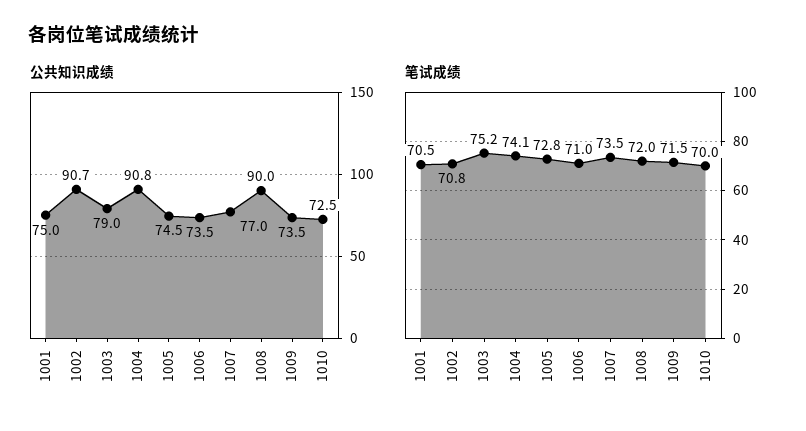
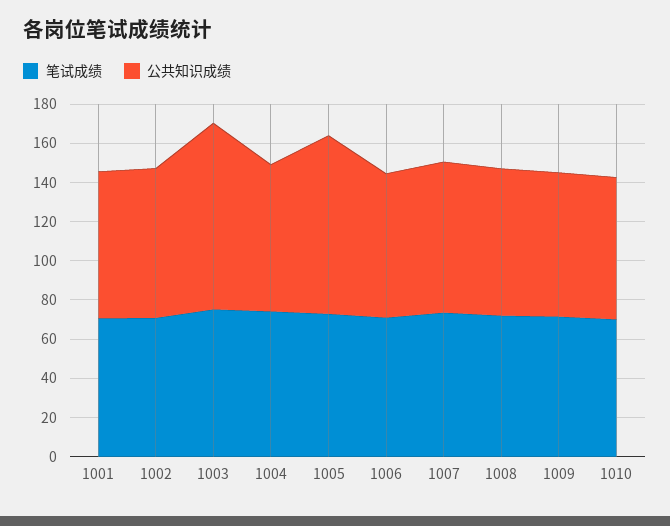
公共知识成绩, 1002: 90.7 -> 75
公共知识成绩, 1003: 79 -> 95
公共知识成绩, 1004: 90.8 -> 75
公共知识成绩, 1005: 74.5 -> 90
公共知识成绩, 1008: 90 -> 75

